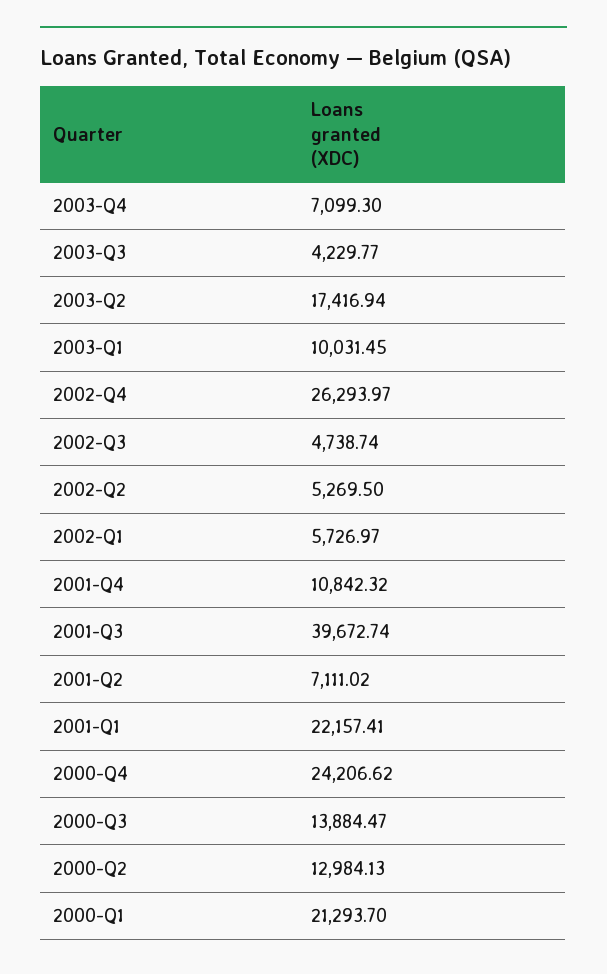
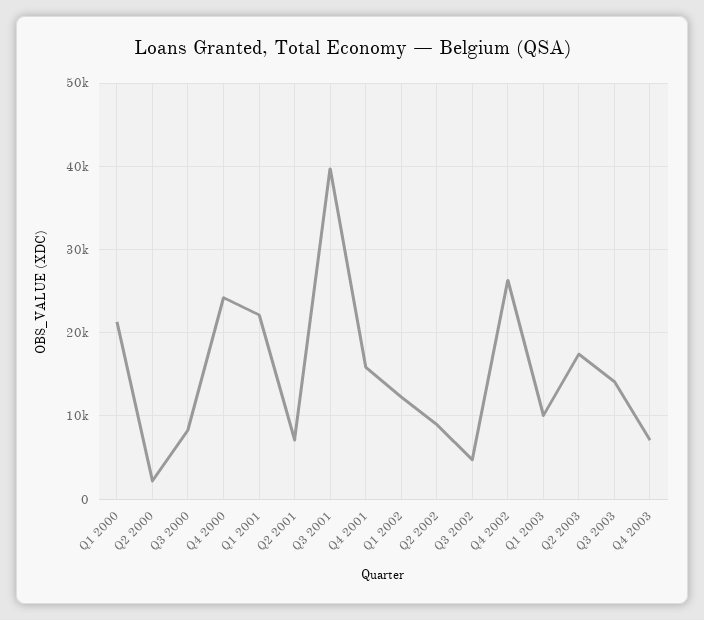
2003-Q3: 4229.77 -> 14000
2002-Q2: 5269.5 -> 9000
2002-Q1: 5726.97 -> 12000
2001-Q4: 10842.32 -> 16000
2000-Q3: 13884.47 -> 8000
2000-Q2: 12984.13 -> 2000

